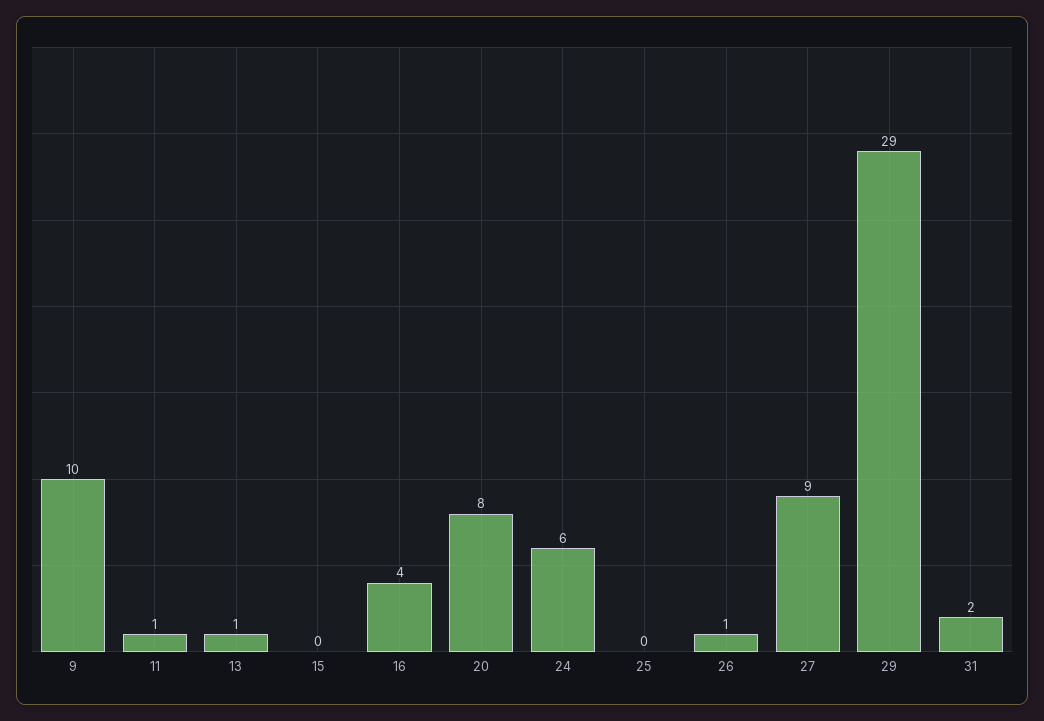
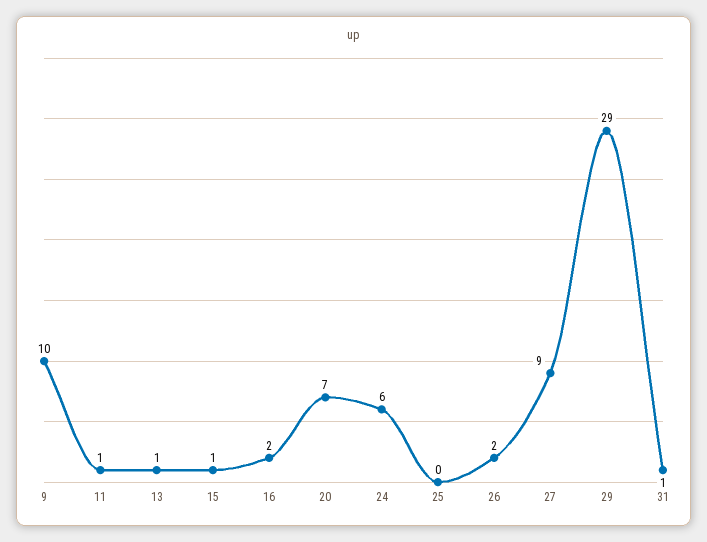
15: 0 -> 1
16: 4 -> 2
20: 8 -> 7
26: 1 -> 2
31: 2 -> 1

